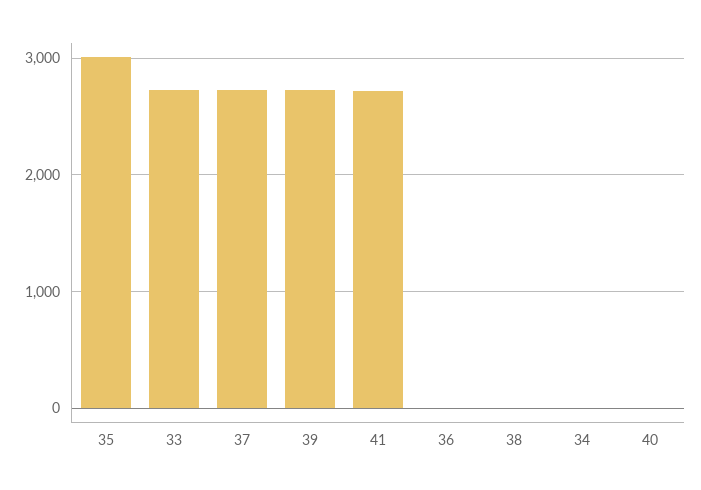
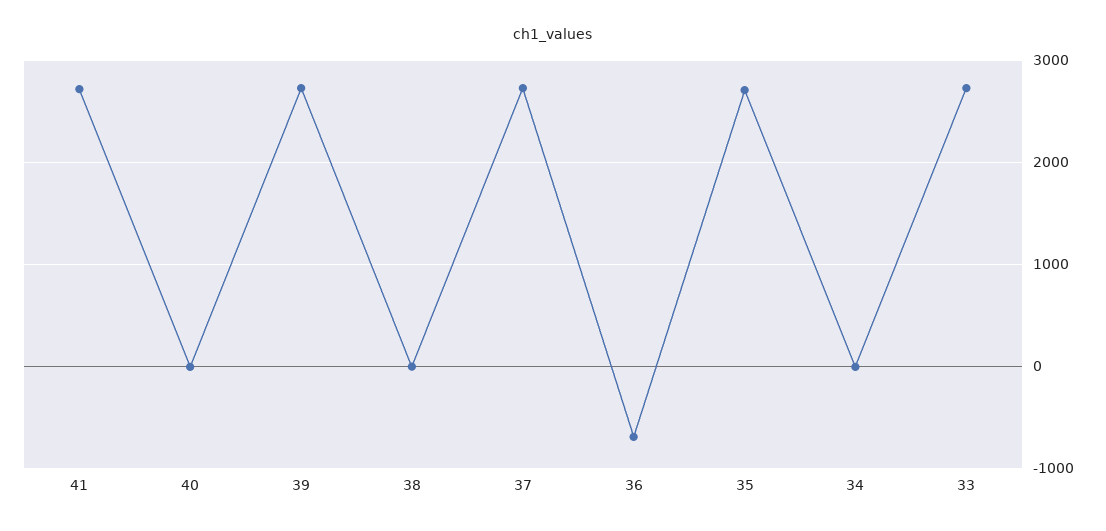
35: 3000 -> 2700
36: 0 -> -700

